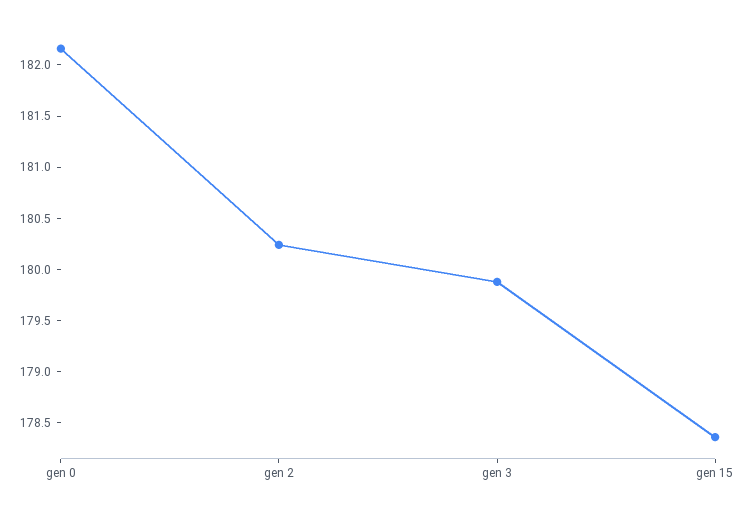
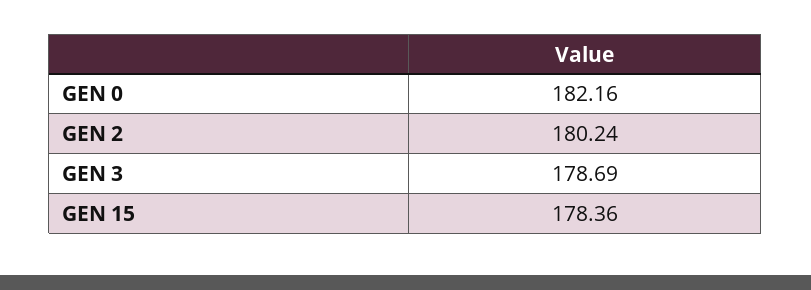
gen 3: 179.9 -> 178.69

